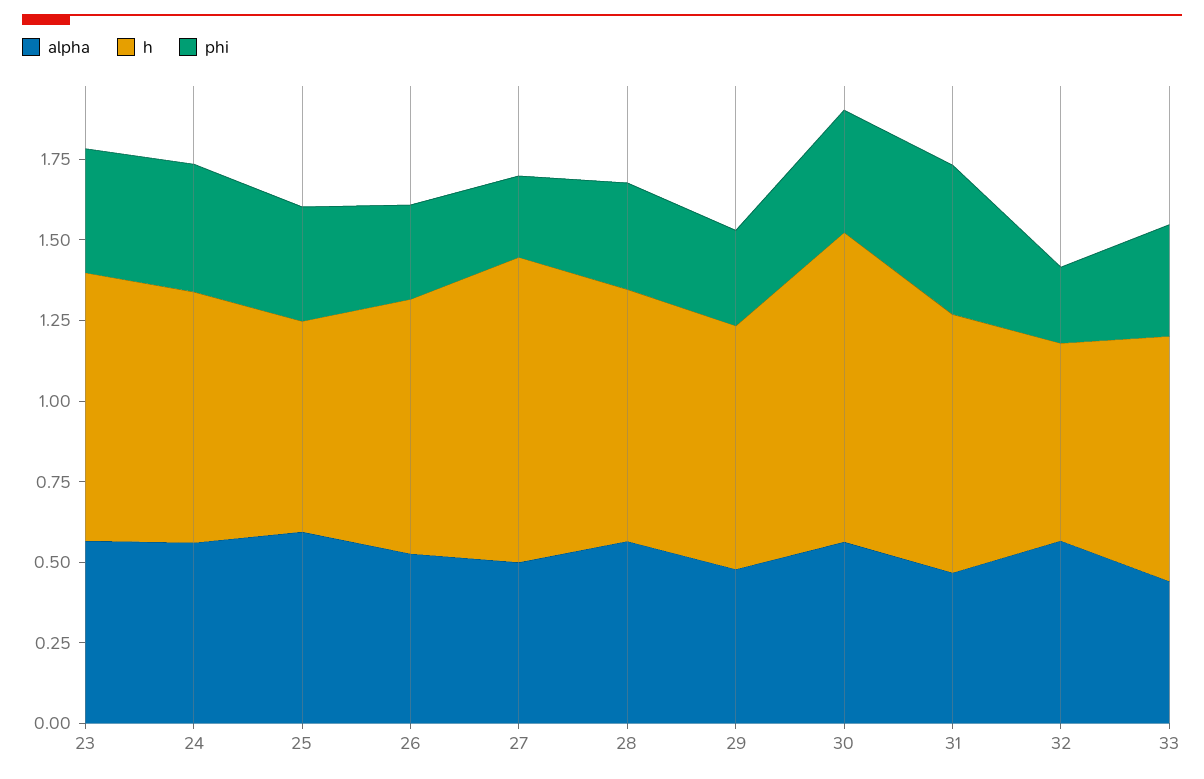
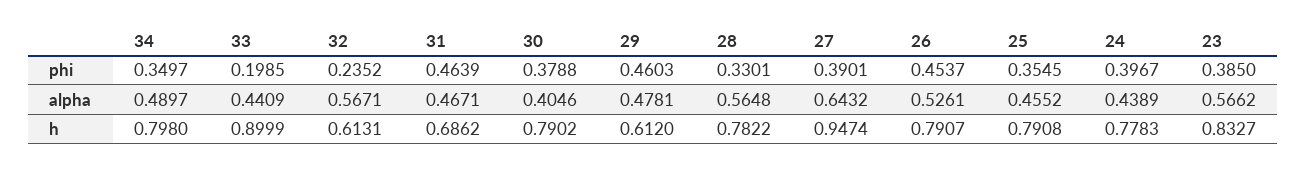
alpha, 24: 0.55 -> 0.4389
alpha, 25: 0.6 -> 0.4552
h, 25: 0.65 -> 0.7908
phi, 26: 0.3 -> 0.4537
alpha, 27: 0.5 -> 0.6432
phi, 27: 0.25 -> 0.3901
h, 29: 0.75 -> 0.612
phi, 29: 0.3 -> 0.4603
alpha, 30: 0.55 -> 0.4046
h, 30: 0.95 -> 0.7902
h, 31: 0.8 -> 0.6862
h, 33: 0.75 -> 0.8999
phi, 33: 0.35 -> 0.1985
phi, 34: none -> 0.3497
alpha, 34: none -> 0.4897
h, 34: none -> 0.798

